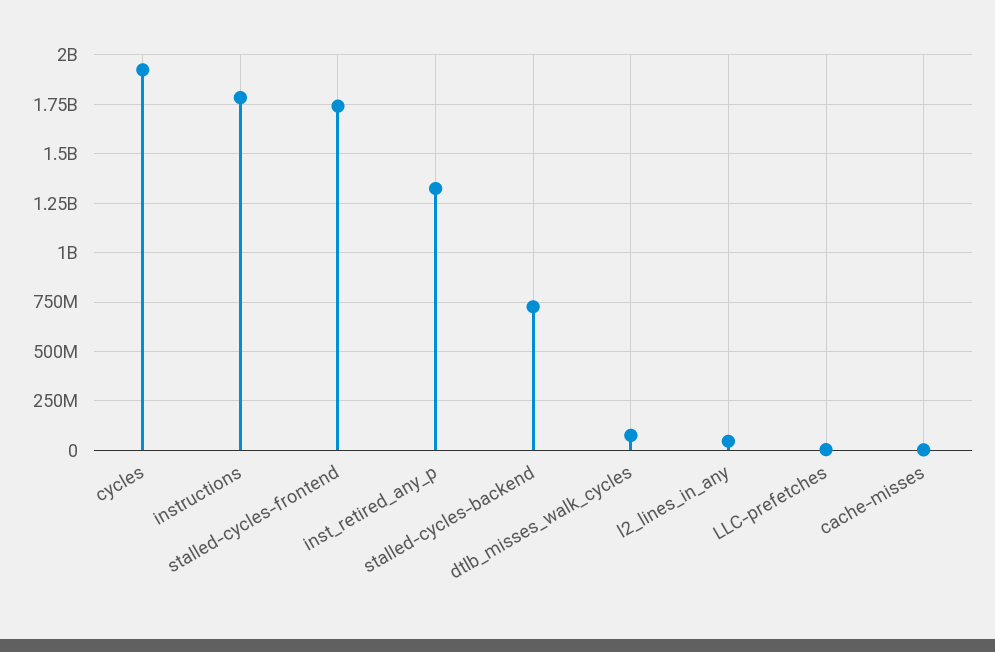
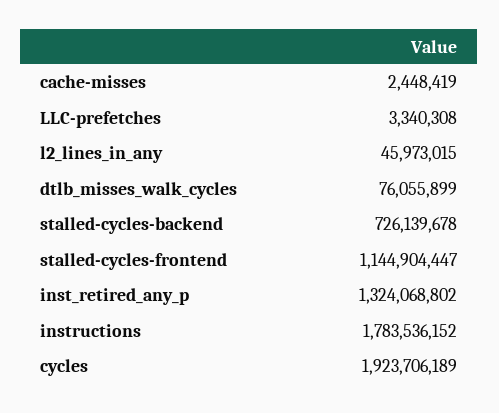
stalled-cycles-frontend: 1750000000 -> 1144904447

